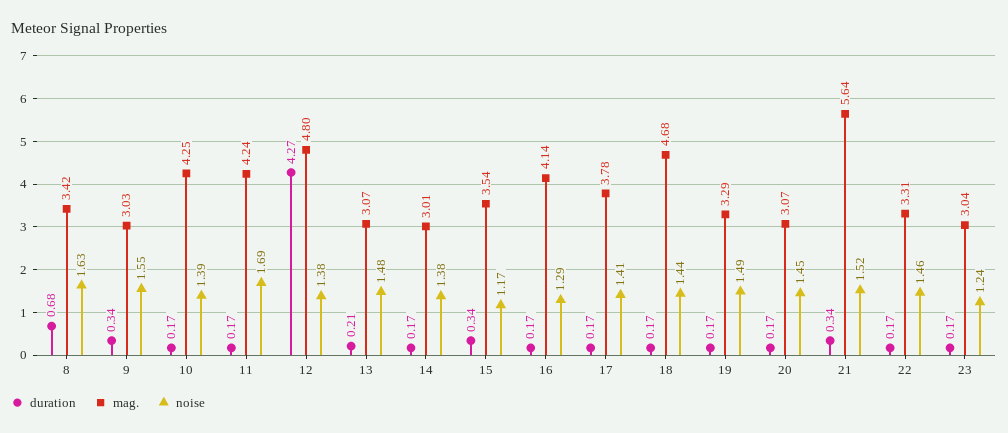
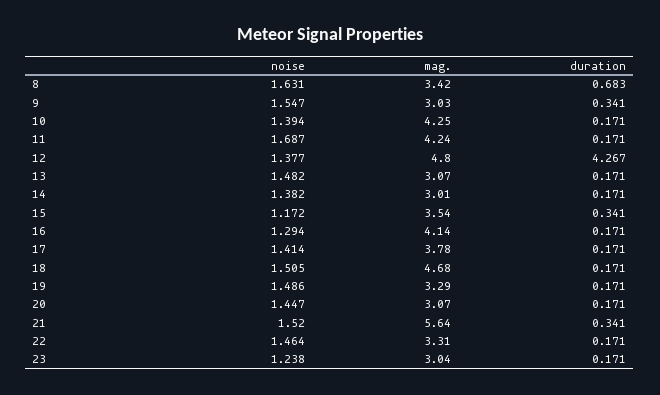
duration, 13: 0.21 -> 0.171
noise, 18: 1.44 -> 1.505

